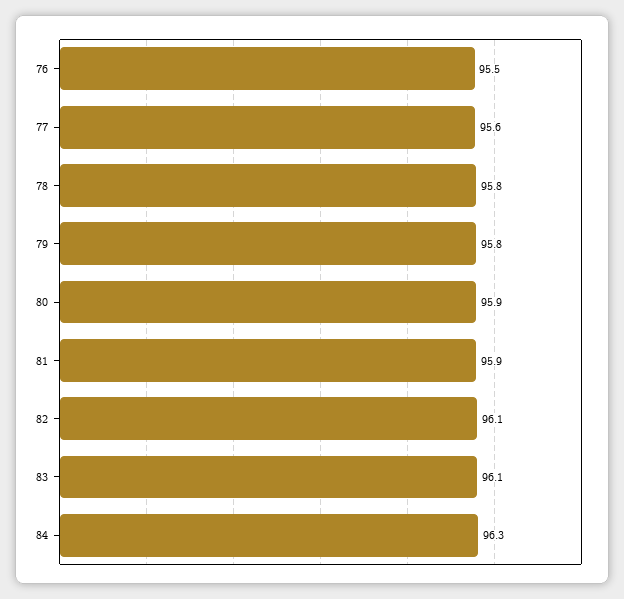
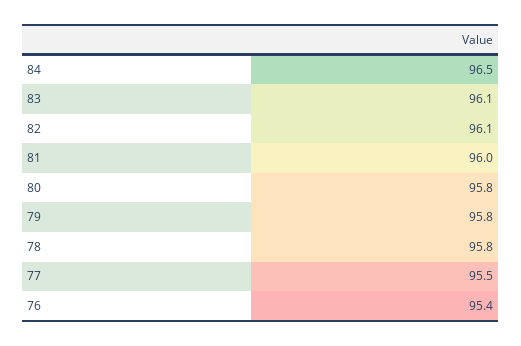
76: 95.5 -> 95.4
77: 95.6 -> 95.5
80: 95.9 -> 95.8
81: 95.9 -> 96
84: 96.3 -> 96.5

